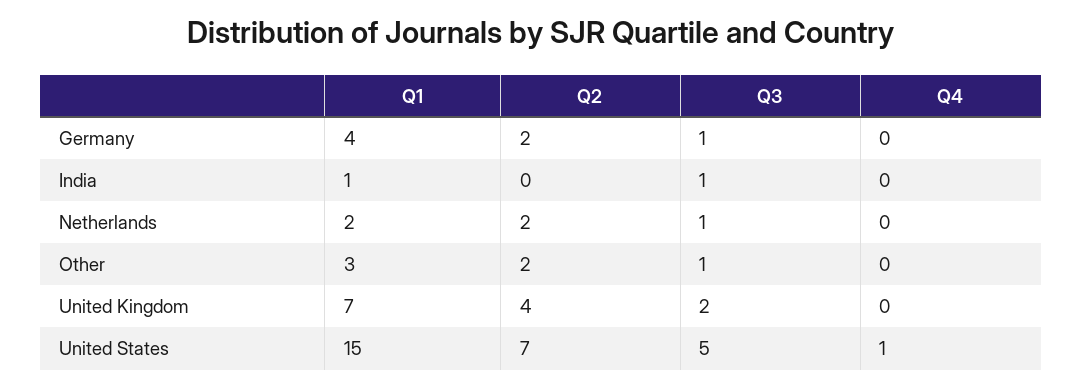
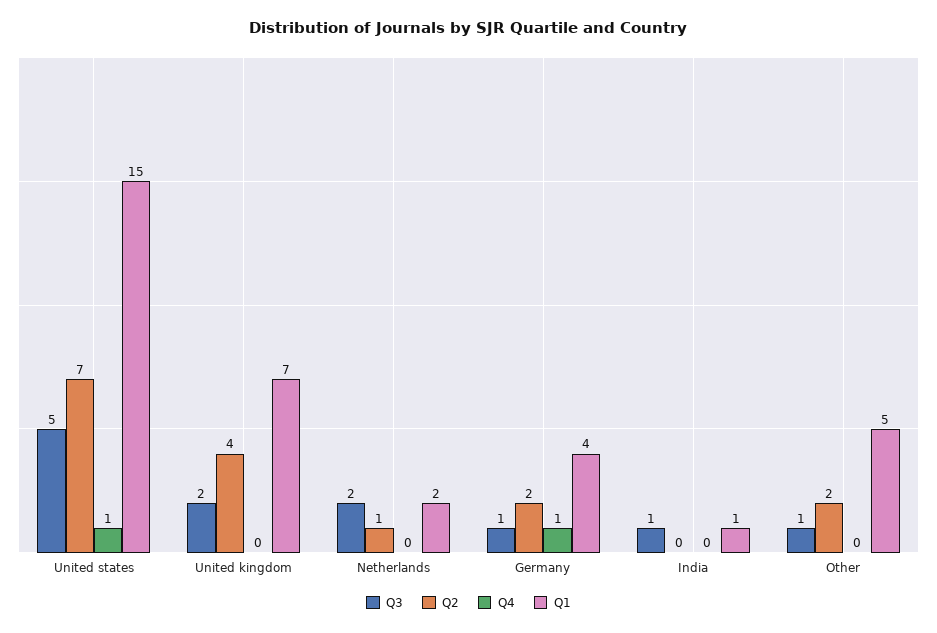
Q4, Germany: 0 -> 1
Q2, Netherlands: 2 -> 1
Q3, Netherlands: 1 -> 2
Q1, Other: 3 -> 5

